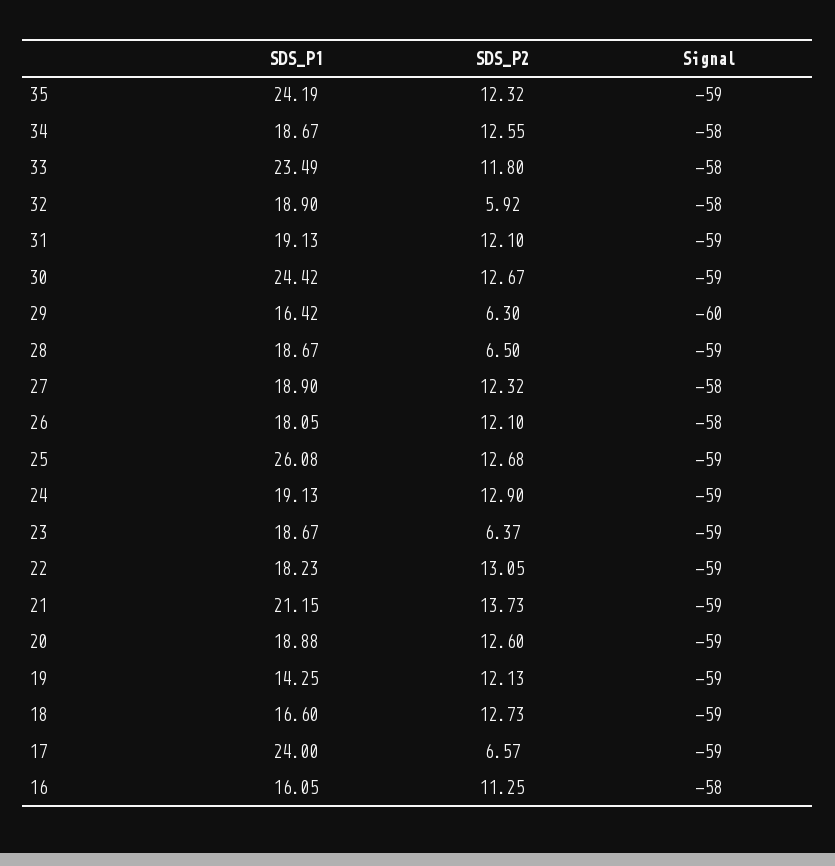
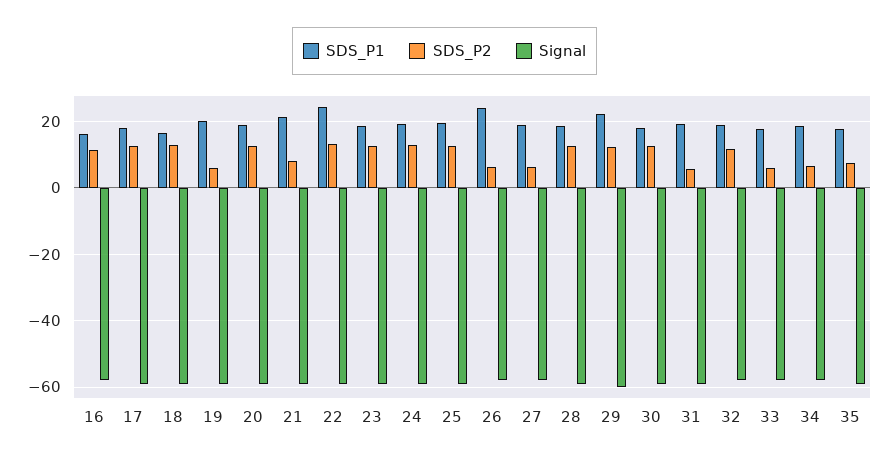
SDS_P1, 35: 24.19 -> 18
SDS_P2, 35: 12.32 -> 8
SDS_P2, 34: 12.55 -> 6
SDS_P1, 33: 23.49 -> 18
SDS_P2, 33: 11.8 -> 6
SDS_P2, 32: 5.92 -> 12
SDS_P2, 31: 12.1 -> 6
SDS_P1, 30: 24.42 -> 18
SDS_P1, 29: 16.42 -> 22
SDS_P2, 29: 6.3 -> 12
SDS_P2, 28: 6.5 -> 12
SDS_P2, 27: 12.32 -> 6
SDS_P1, 26: 18.05 -> 24
SDS_P2, 26: 12.1 -> 6
SDS_P1, 25: 26.08 -> 20
SDS_P2, 23: 6.37 -> 12
SDS_P1, 22: 18.23 -> 24
SDS_P2, 21: 13.73 -> 8
SDS_P1, 19: 14.25 -> 20
SDS_P2, 19: 12.13 -> 6
SDS_P1, 17: 24 -> 18
SDS_P2, 17: 6.57 -> 12

